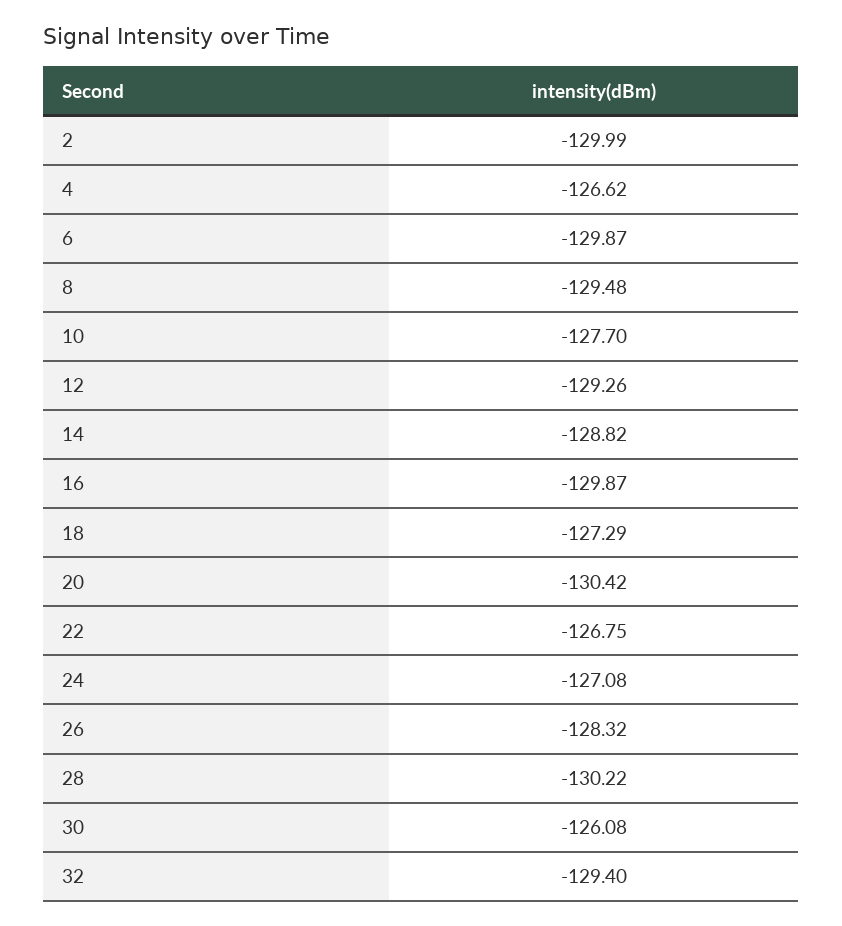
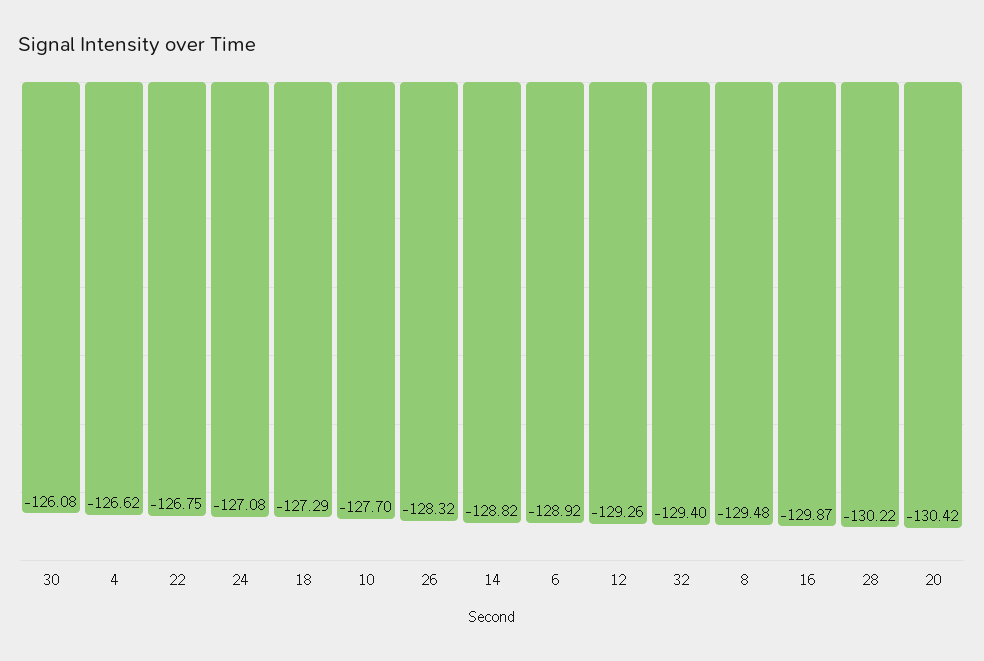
2: -129.99 -> none
6: -129.87 -> -128.92

